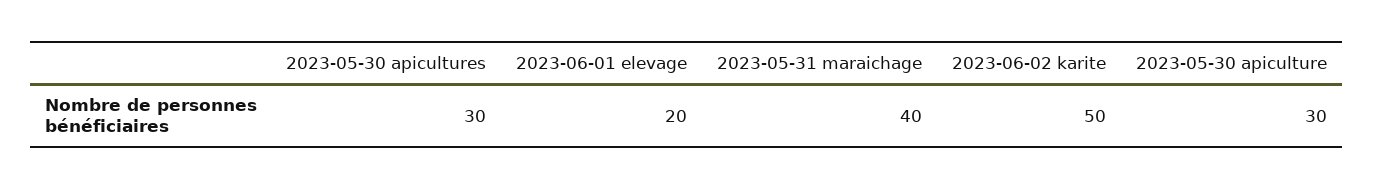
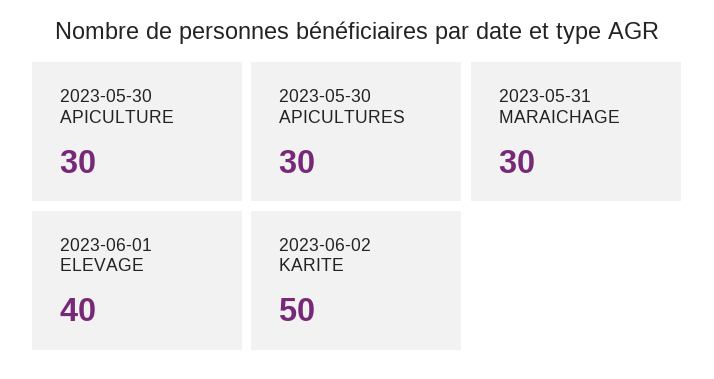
2023-06-01 elevage: 20 -> 40
2023-05-31 maraichage: 40 -> 30

